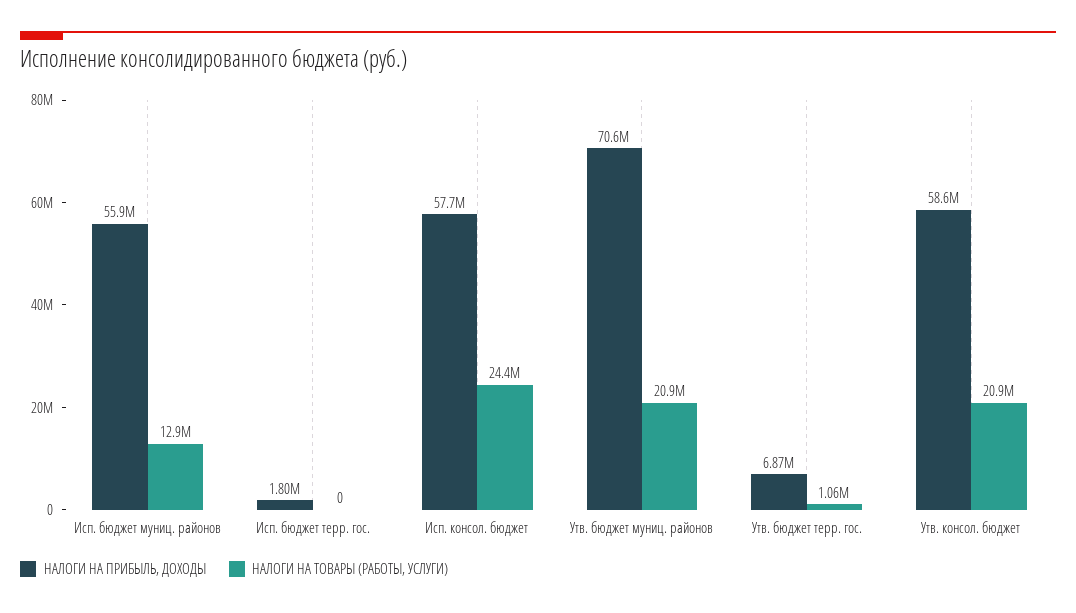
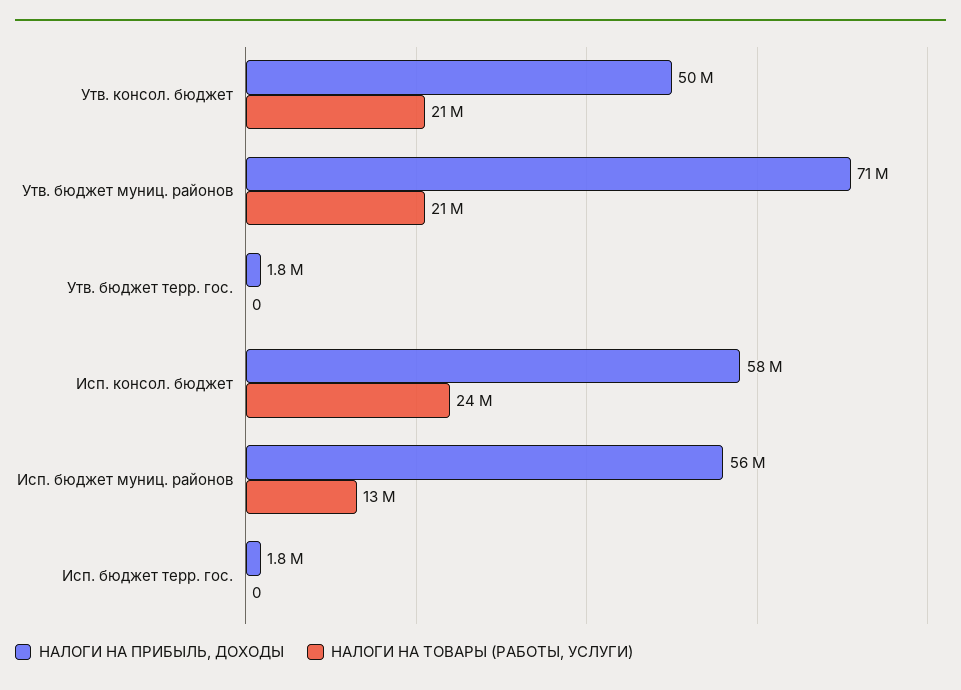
НАЛОГИ НА ПРИБЫЛЬ, ДОХОДЫ, Утв. бюджет терр. гос.: 6870000 -> 1800000
НАЛОГИ НА ТОВАРЫ (РАБОТЫ, УСЛУГИ), Утв. бюджет терр. гос.: 1060000 -> 0
НАЛОГИ НА ПРИБЫЛЬ, ДОХОДЫ, Утв. консол. бюджет: 58600000 -> 50000000

